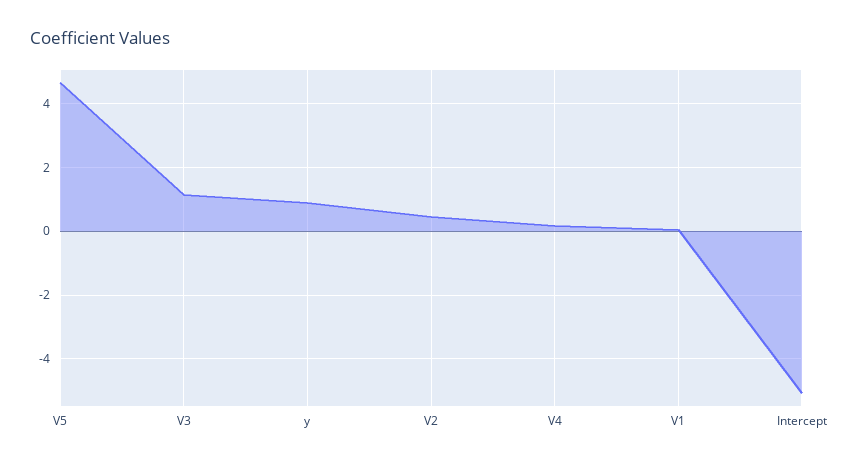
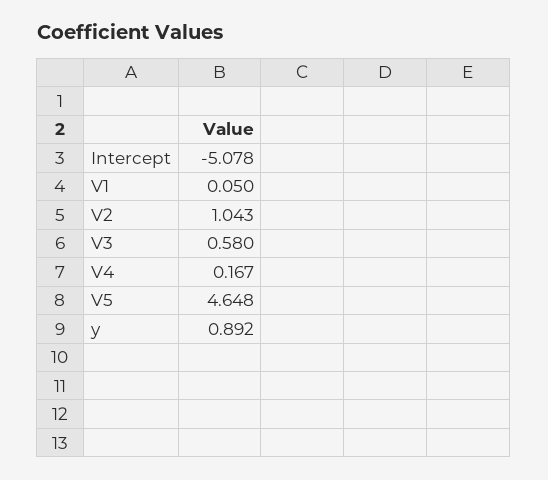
V3: 1.2 -> 0.58
V2: 0.4 -> 1.043

